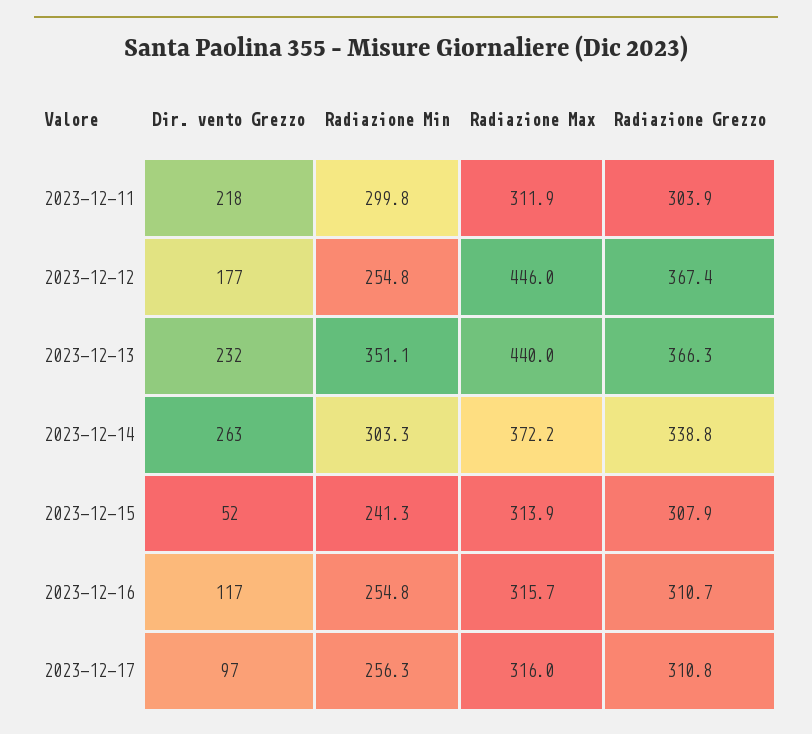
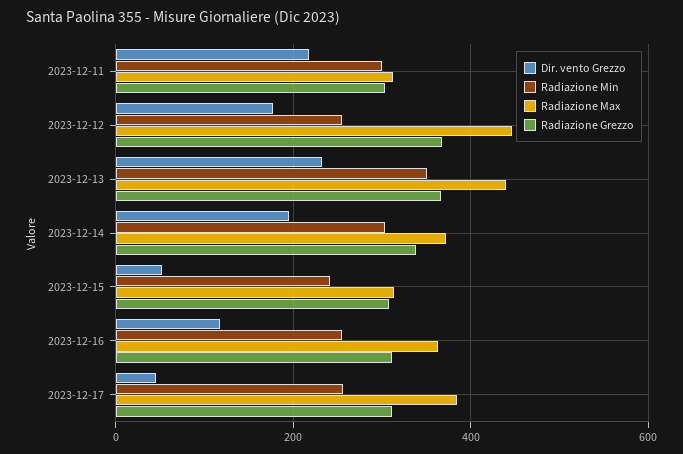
Dir. vento Grezzo, 2023-12-14: 263 -> 200
Radiazione Max, 2023-12-16: 315.7 -> 360
Dir. vento Grezzo, 2023-12-17: 97 -> 40
Radiazione Max, 2023-12-17: 316 -> 380

